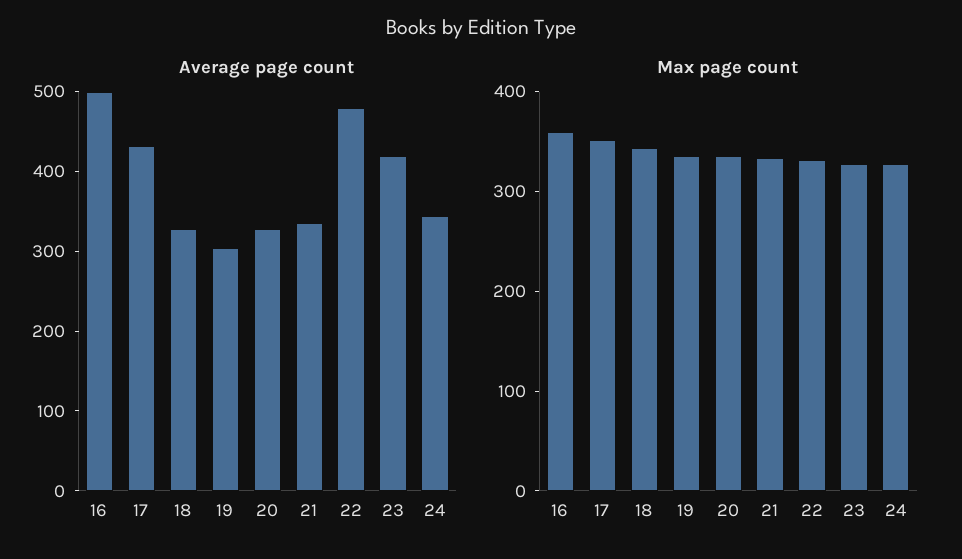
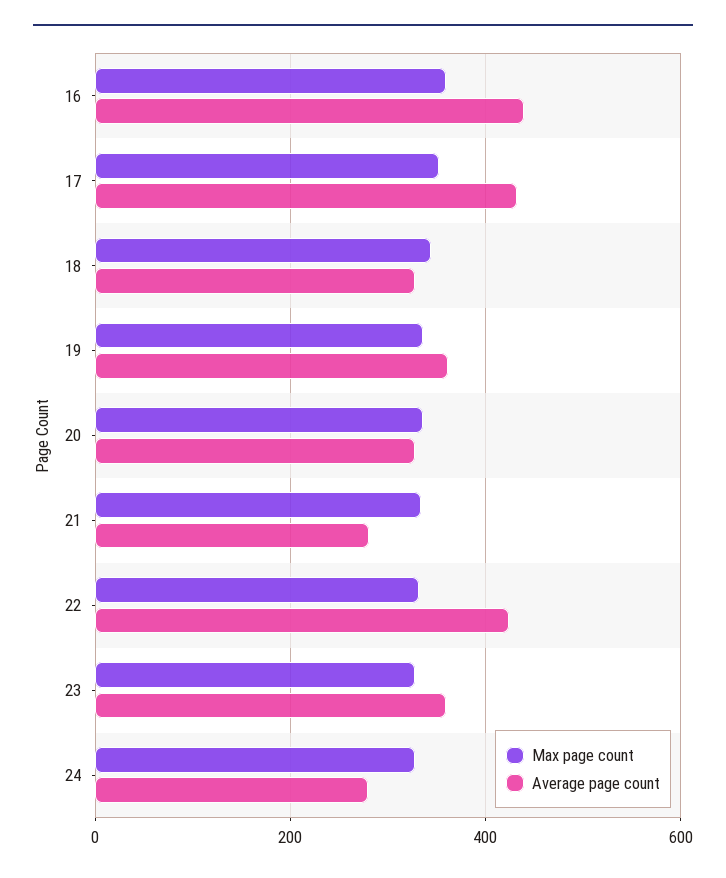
Average page count, 16: 500 -> 440
Average page count, 19: 300 -> 360
Average page count, 21: 340 -> 280
Average page count, 22: 480 -> 420
Average page count, 23: 420 -> 360
Average page count, 24: 340 -> 280

